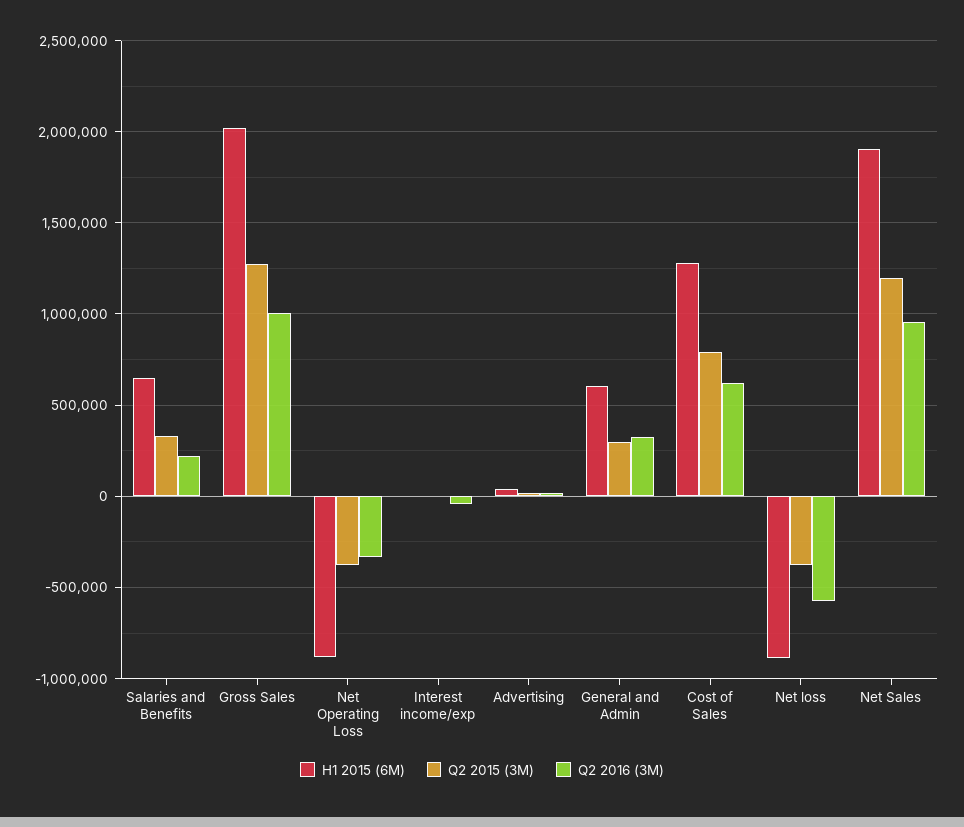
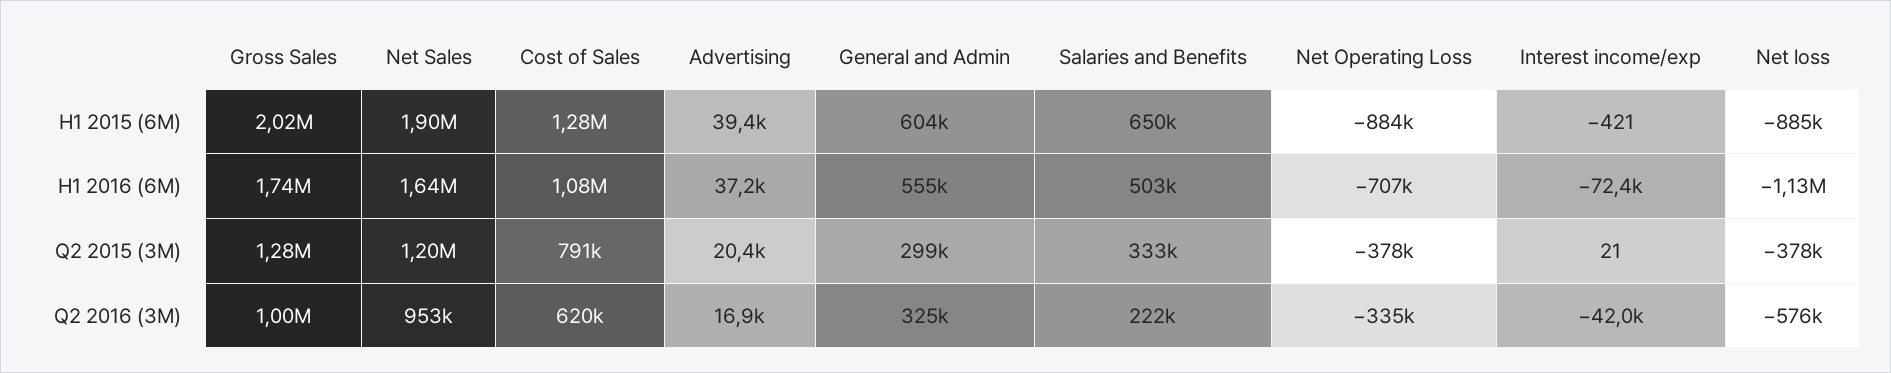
H1 2016 (6M), Gross Sales: none -> 1740000
H1 2016 (6M), Net Sales: none -> 1640000
H1 2016 (6M), Cost of Sales: none -> 1080000
H1 2016 (6M), Advertising: none -> 37200
H1 2016 (6M), General and Admin: none -> 555000
H1 2016 (6M), Salaries and Benefits: none -> 503000
H1 2016 (6M), Net Operating Loss: none -> -707000
H1 2016 (6M), Interest income/exp: none -> -72400
H1 2016 (6M), Net loss: none -> -1130000

